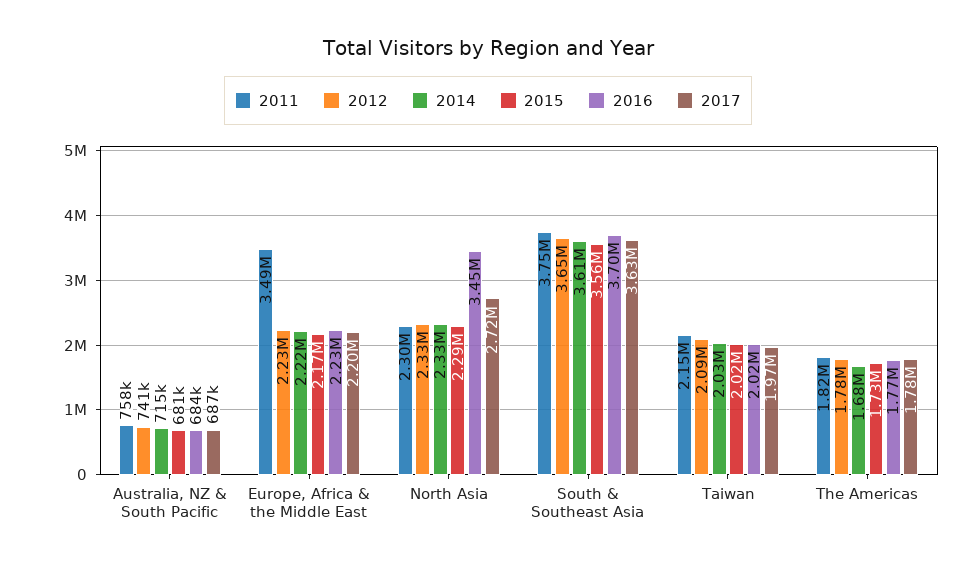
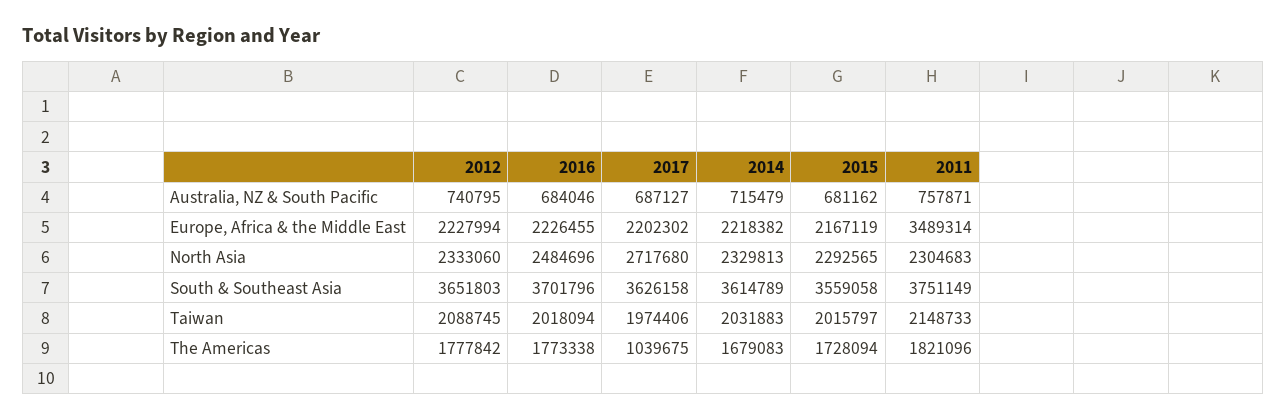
2016, North Asia: 3450000 -> 2484696
2017, The Americas: 1780000 -> 1039675

